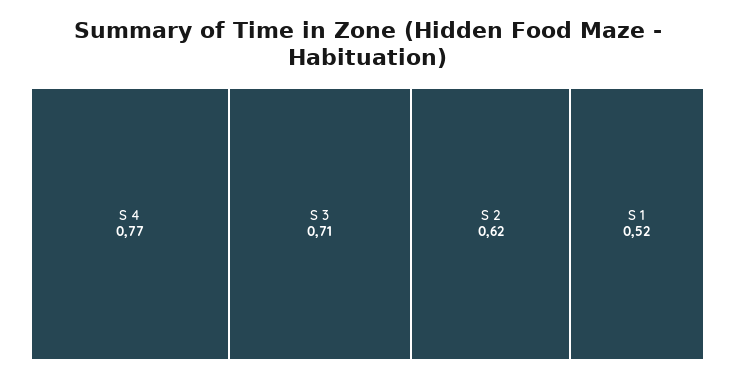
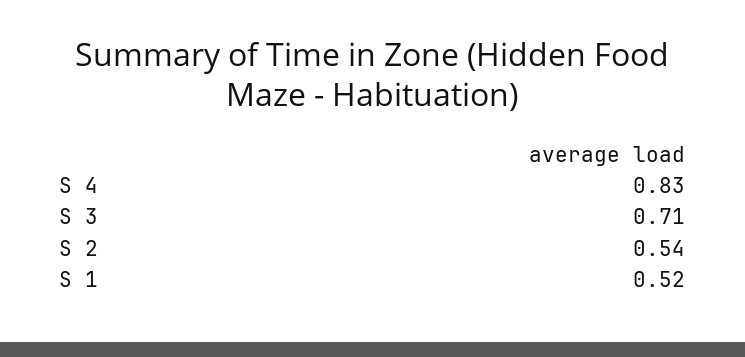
S 4: 0.77 -> 0.83
S 2: 0.62 -> 0.54

